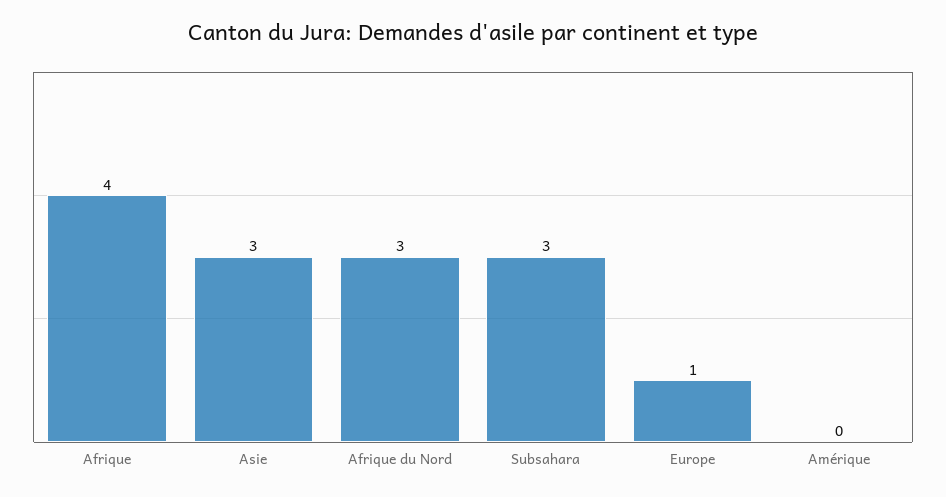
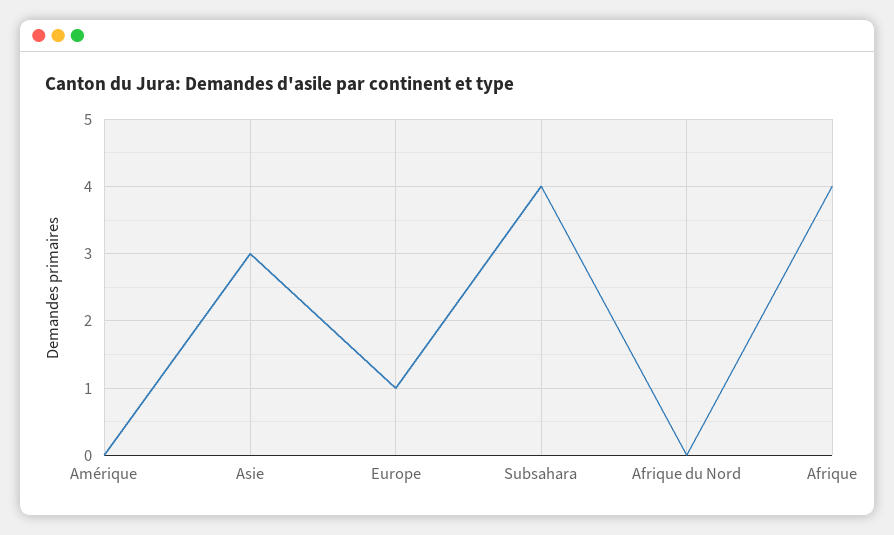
Afrique du Nord: 3 -> 0
Subsahara: 3 -> 4

